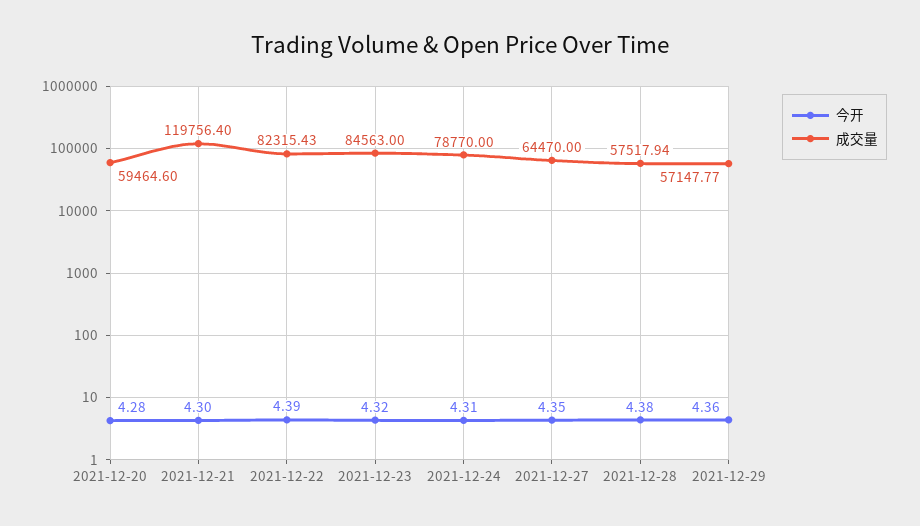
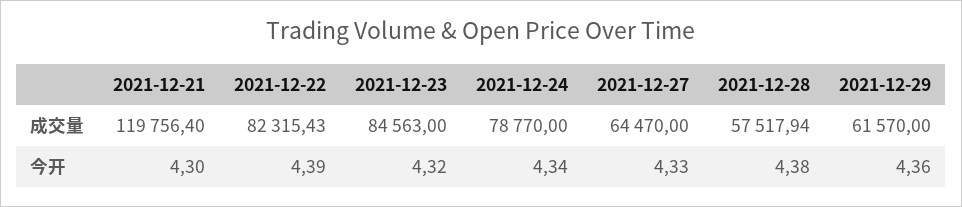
今开, 2021-12-20: 4.28 -> none
成交量, 2021-12-20: 59464.6 -> none
今开, 2021-12-24: 4.31 -> 4.34
今开, 2021-12-27: 4.35 -> 4.33
成交量, 2021-12-29: 57147.77 -> 61570

